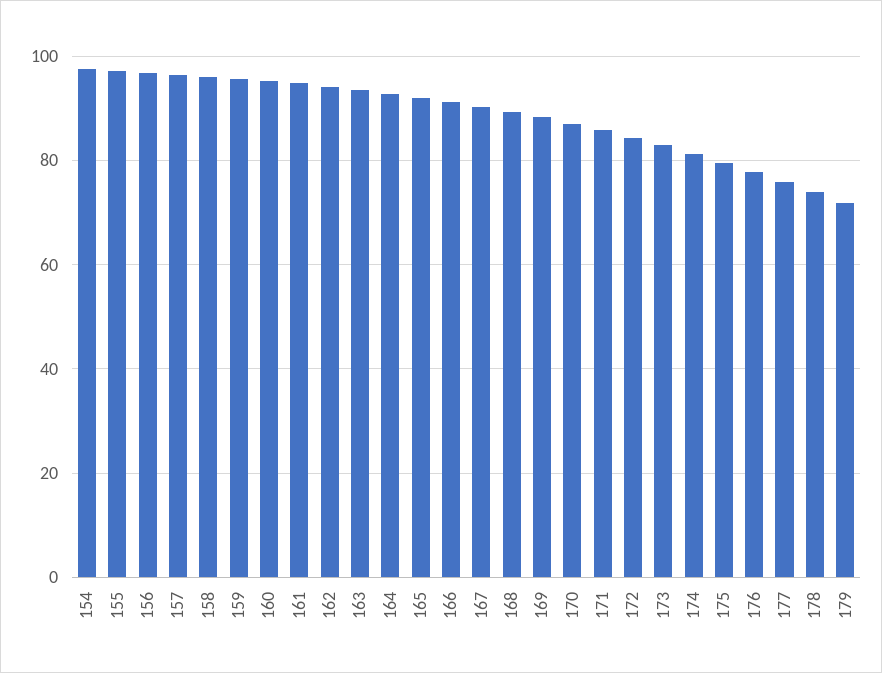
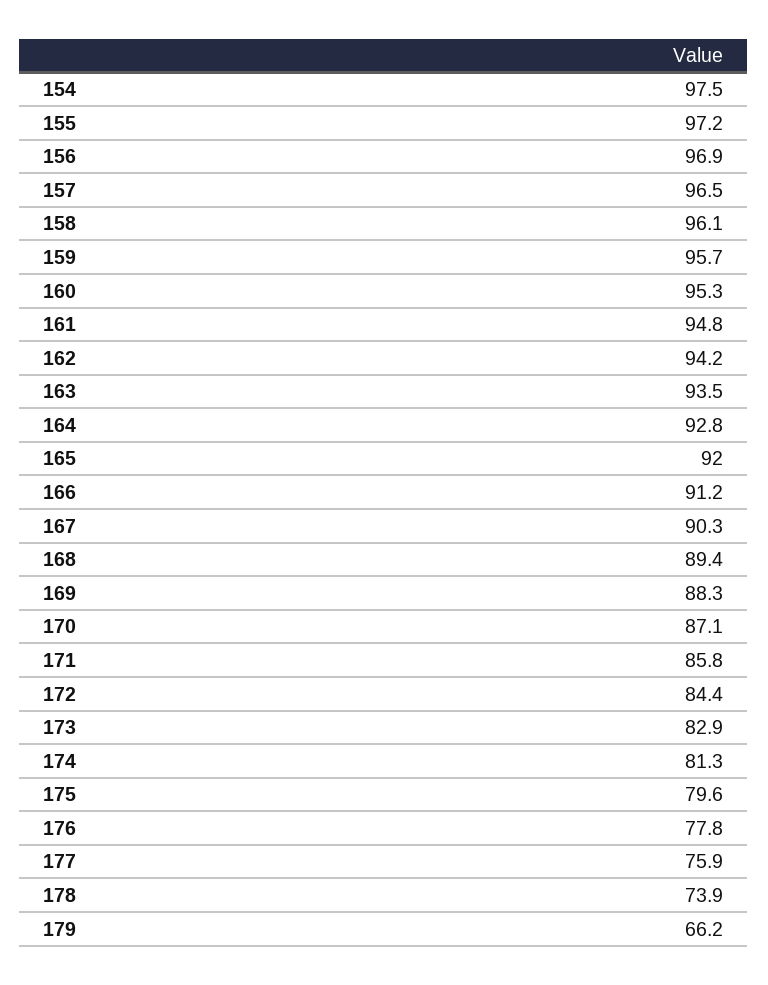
179: 72 -> 66.2

